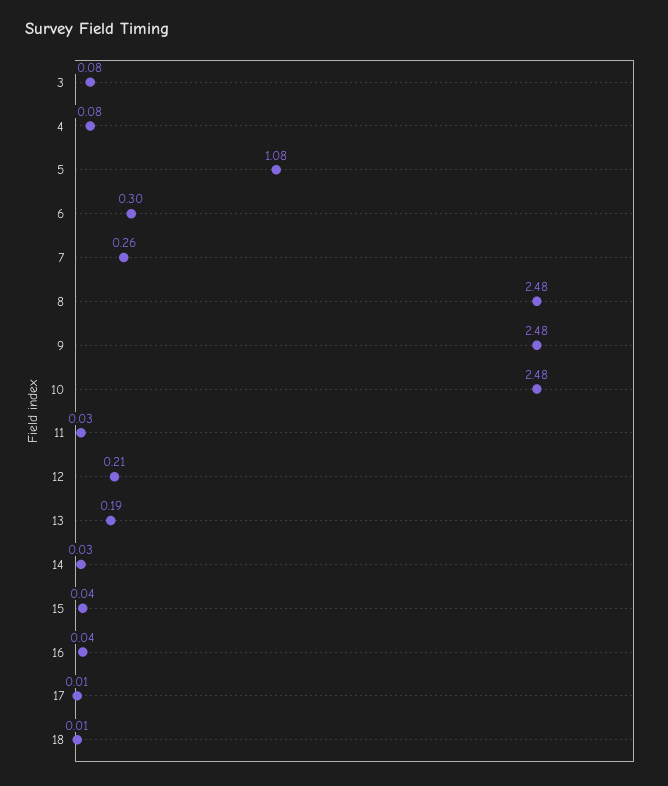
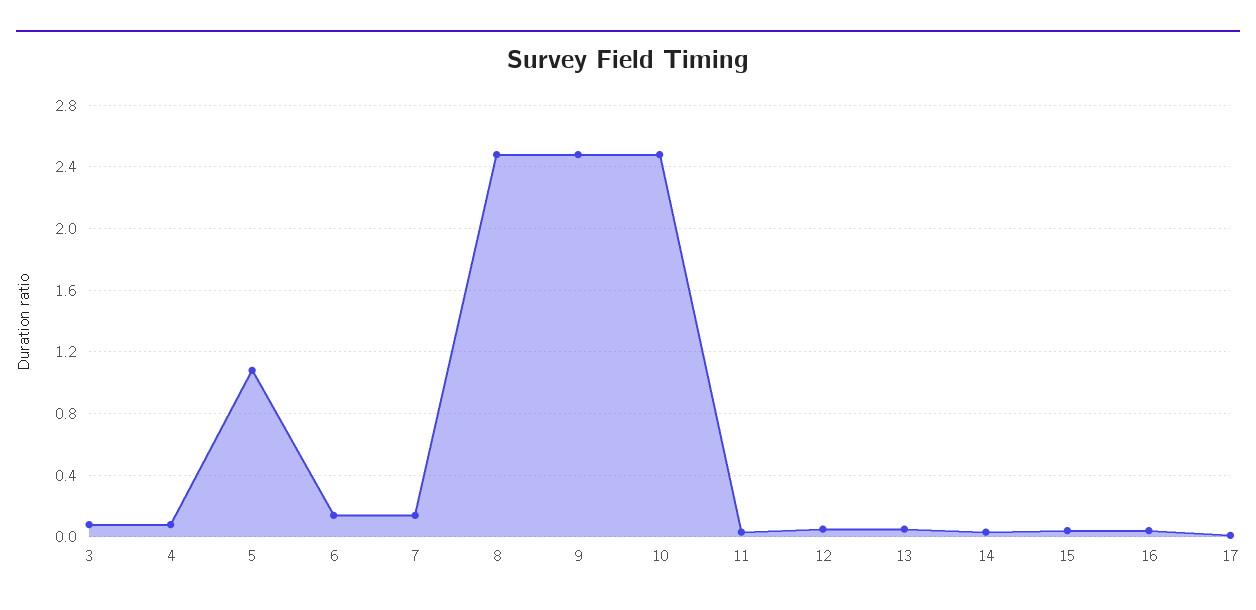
6: 0.3 -> 0.15
7: 0.26 -> 0.15
12: 0.21 -> 0.05
13: 0.19 -> 0.05
18: 0.01 -> none

